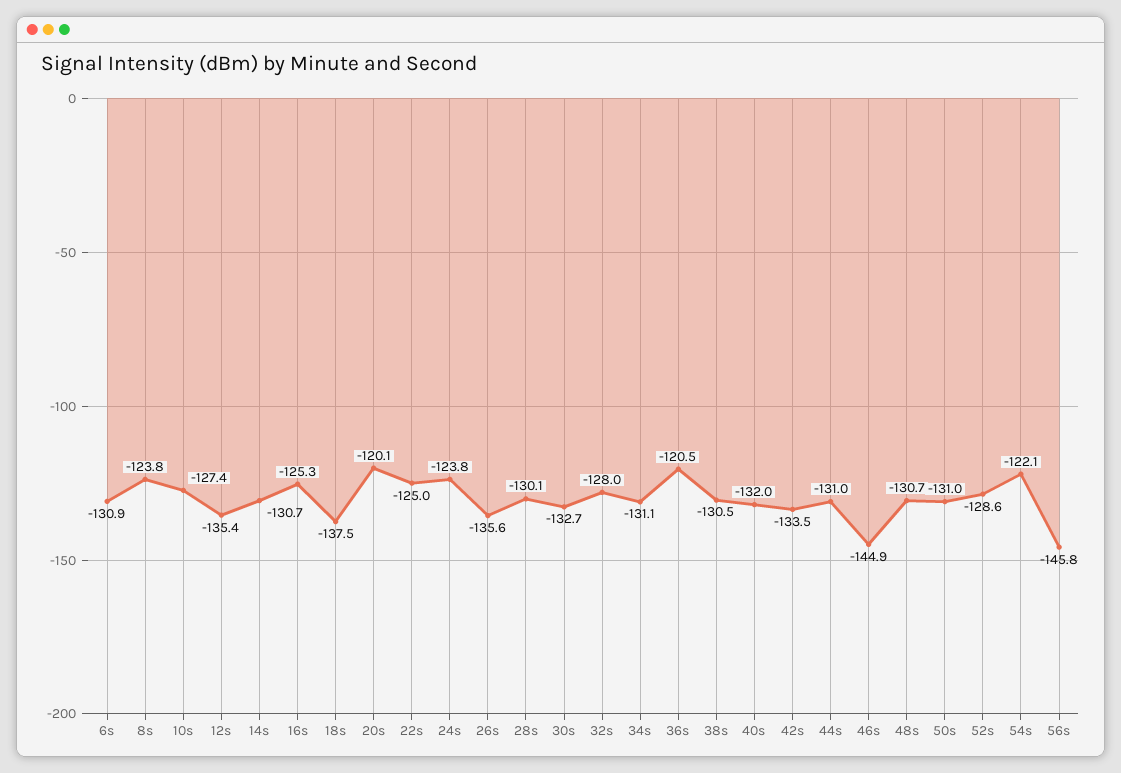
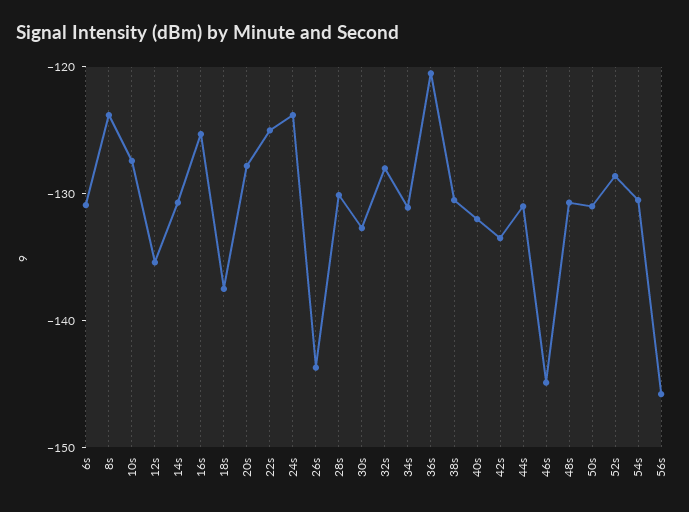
20s: -120.1 -> -128
26s: -135.6 -> -144
54s: -122.1 -> -130

